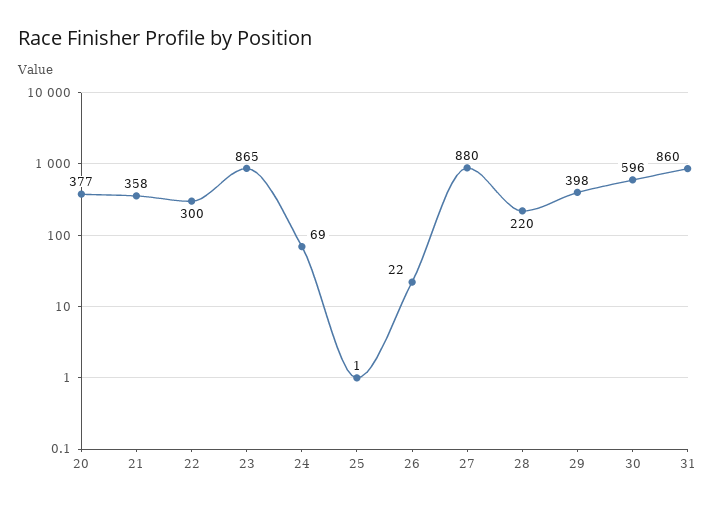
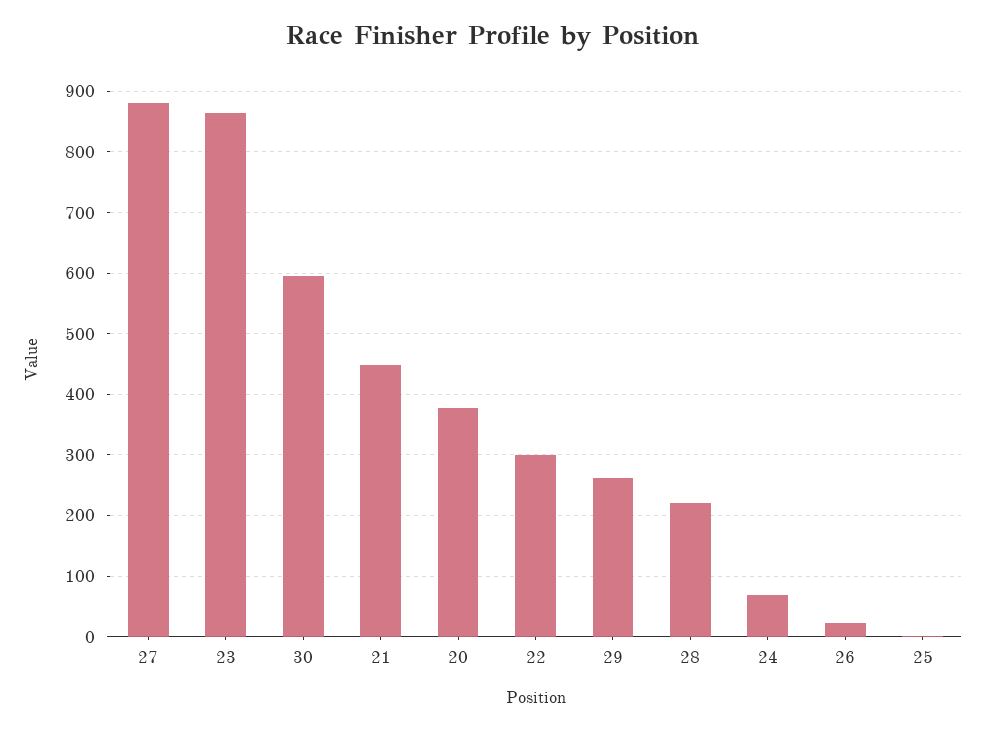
21: 358 -> 450
29: 398 -> 260
31: 860 -> none

